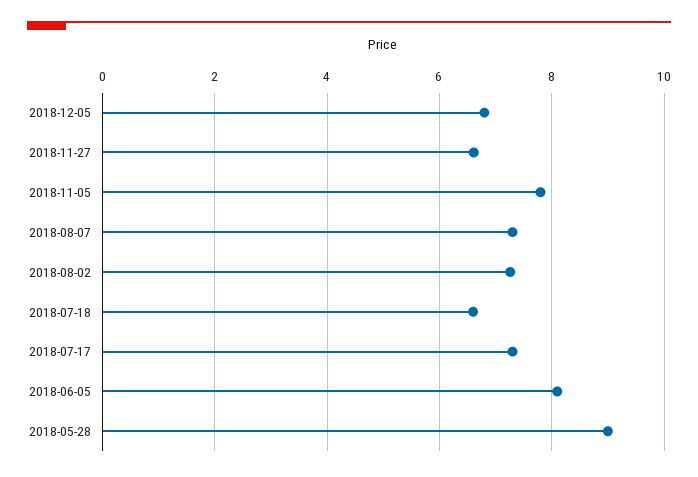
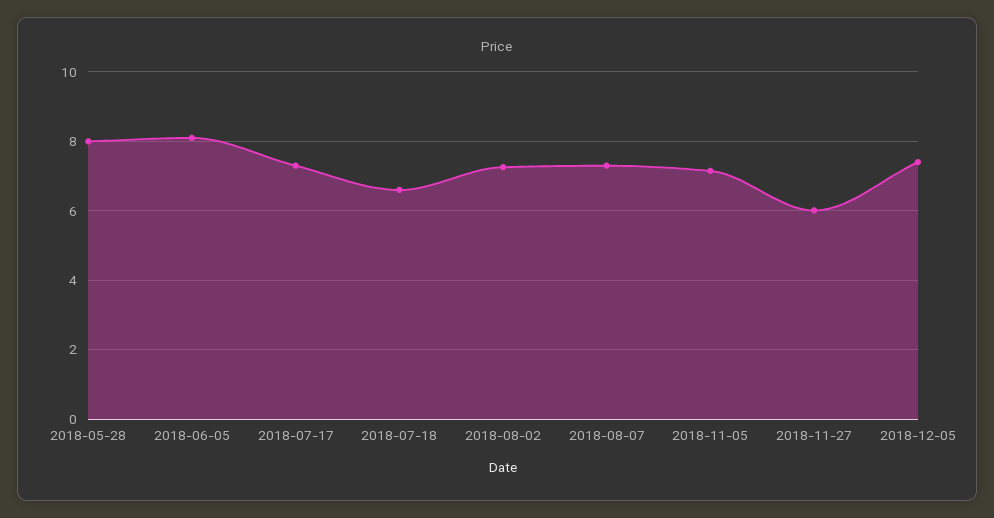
2018-12-05: 6.8 -> 7.4
2018-11-27: 6.6 -> 6
2018-11-05: 7.8 -> 7.2
2018-05-28: 9 -> 8

